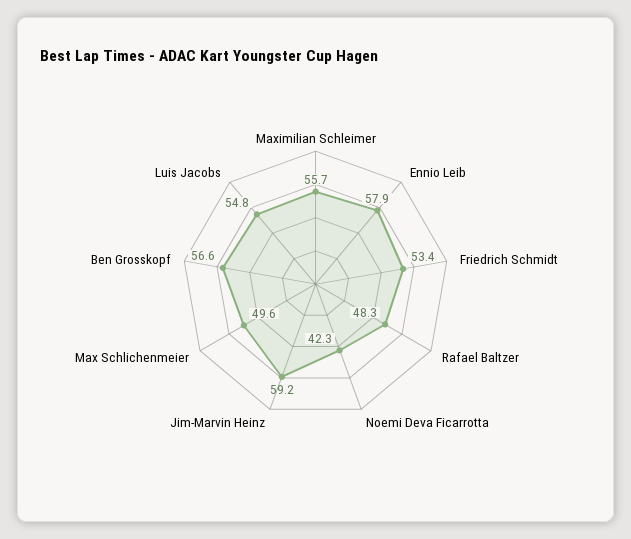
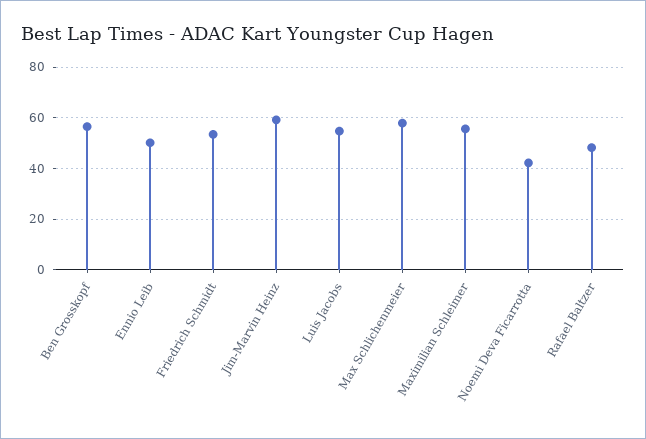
Ennio Leib: 57.9 -> 50
Max Schlichenmeier: 49.6 -> 57.5

